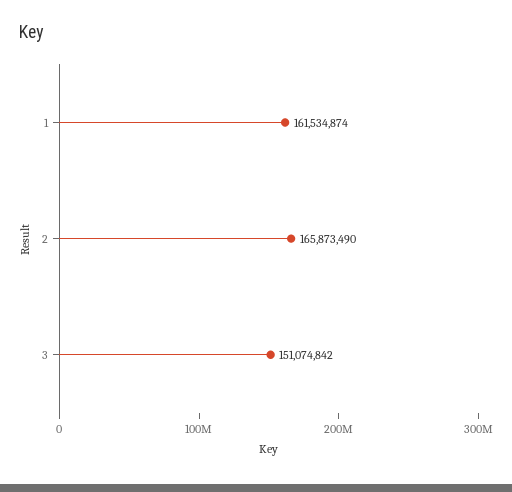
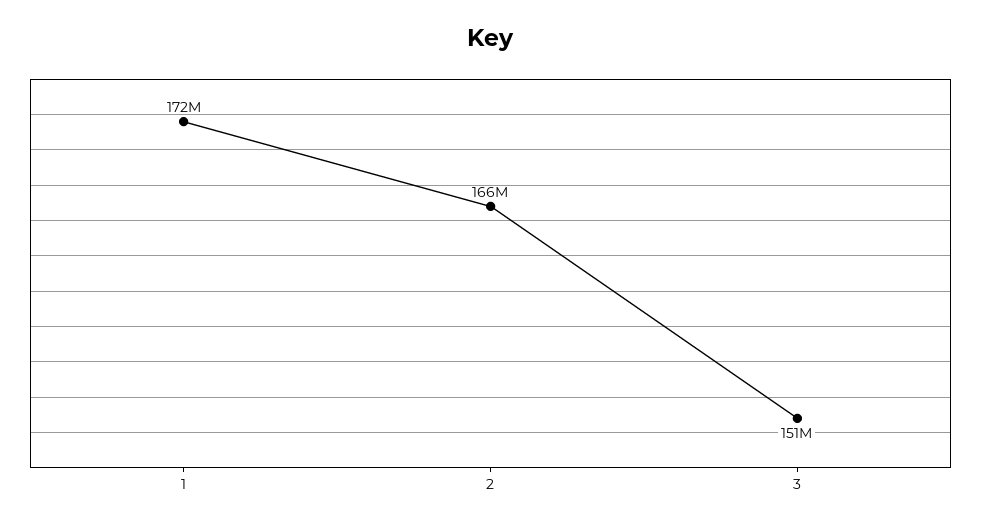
1: 161534874 -> 172000000

